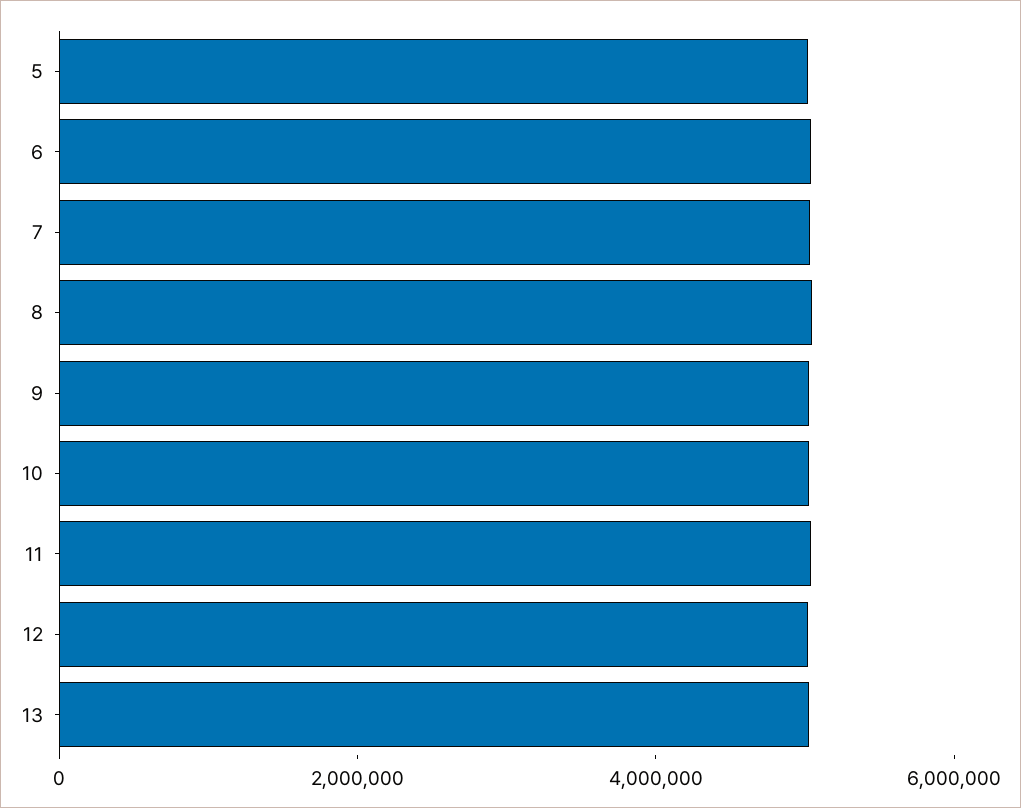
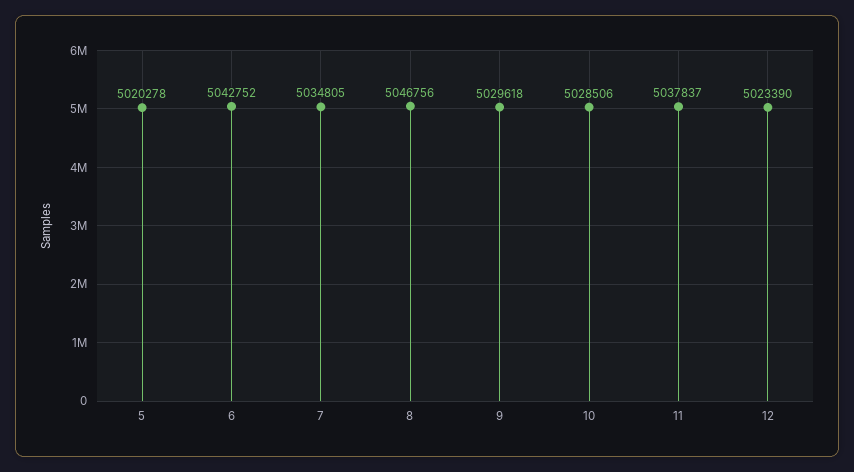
13: 5000000 -> none

